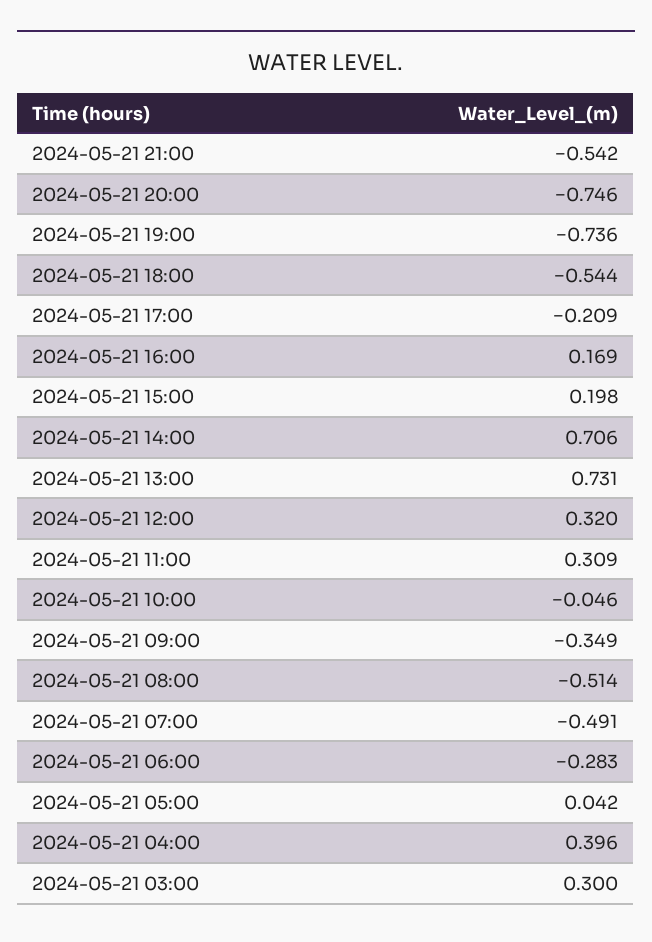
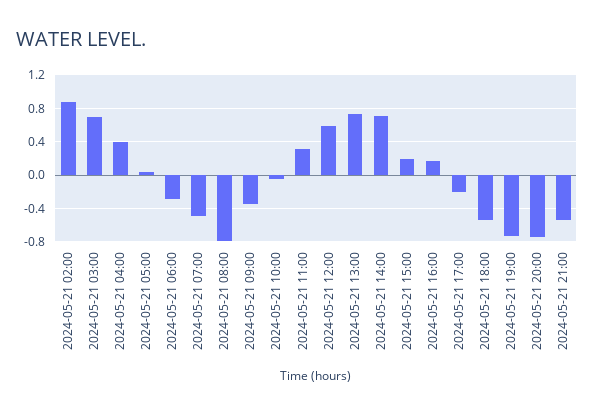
2024-05-21 12:00: 0.32 -> 0.6
2024-05-21 08:00: -0.514 -> -0.8
2024-05-21 03:00: 0.3 -> 0.7
2024-05-21 02:00: none -> 0.9

